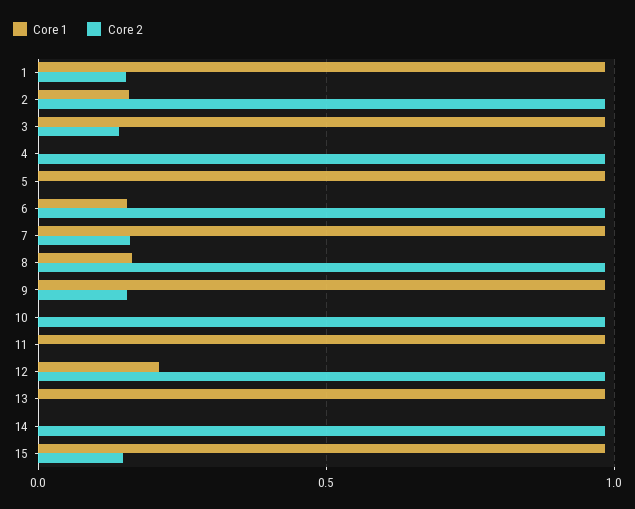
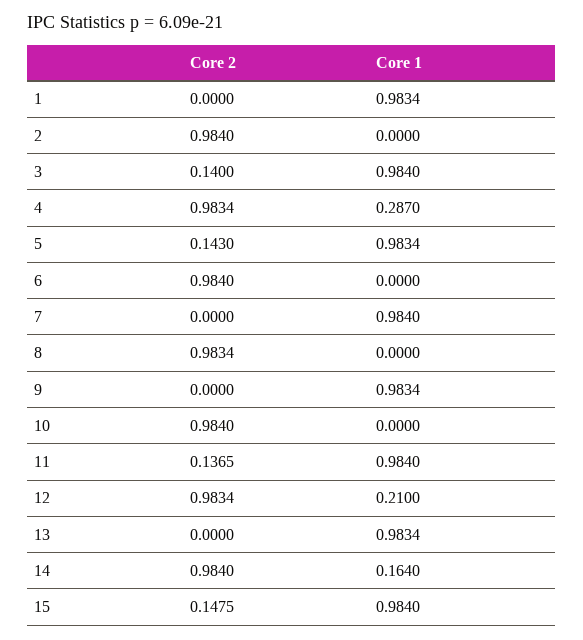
Core 2, 1: 0.15 -> 0
Core 1, 2: 0.15 -> 0
Core 1, 4: 0 -> 0.287
Core 2, 5: 0 -> 0.143
Core 1, 6: 0.15 -> 0
Core 2, 7: 0.15 -> 0
Core 1, 8: 0.15 -> 0
Core 2, 9: 0.15 -> 0
Core 2, 11: 0 -> 0.1365
Core 1, 14: 0 -> 0.164

